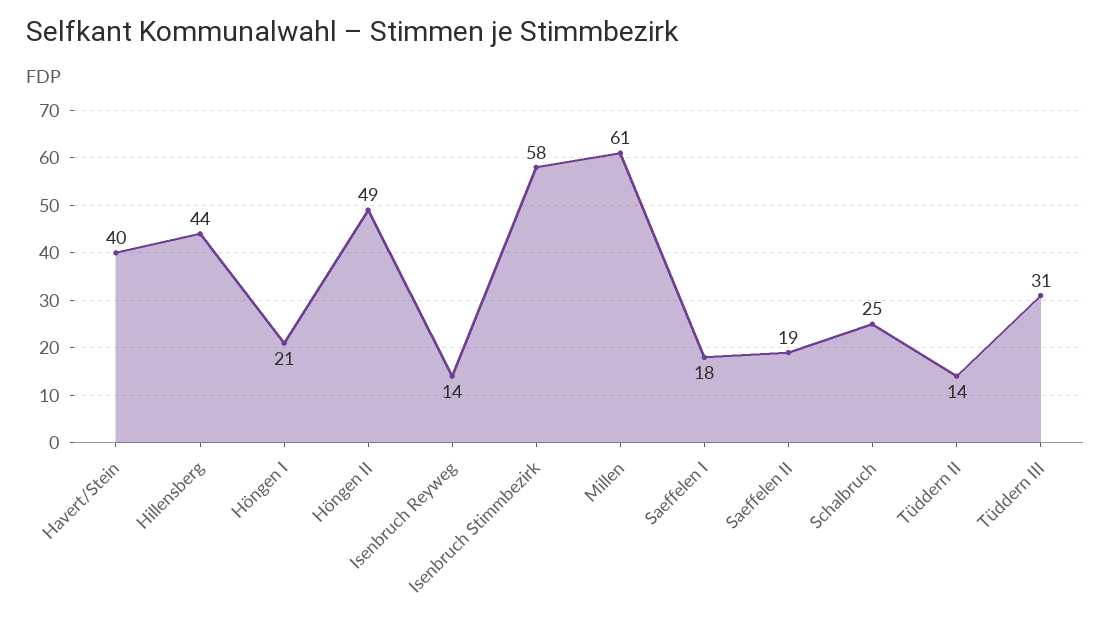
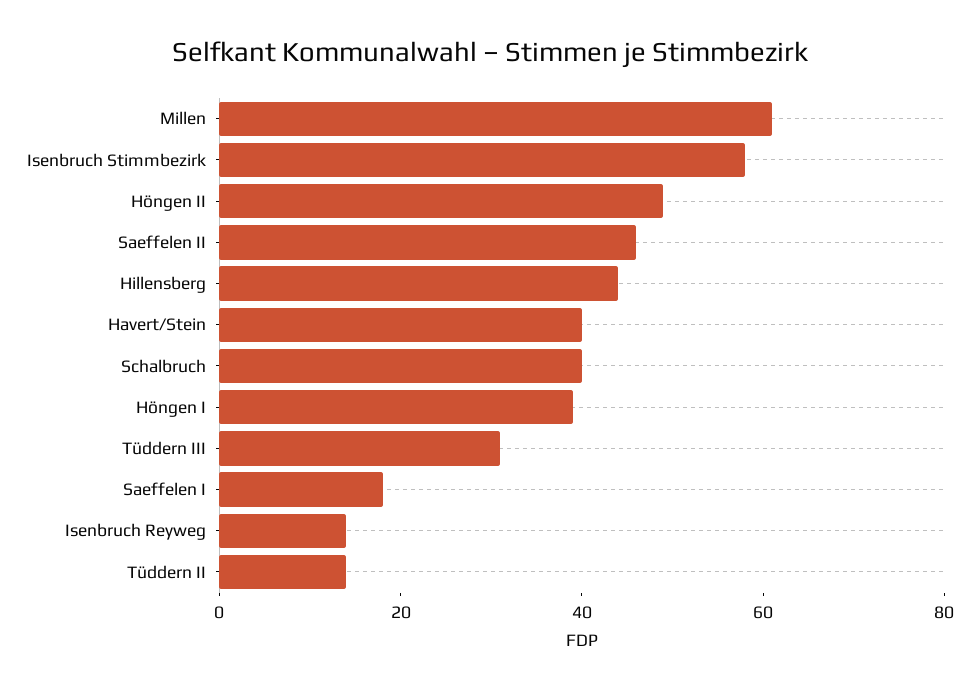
Höngen I: 21 -> 40
Saeffelen II: 19 -> 45
Schalbruch: 25 -> 40

